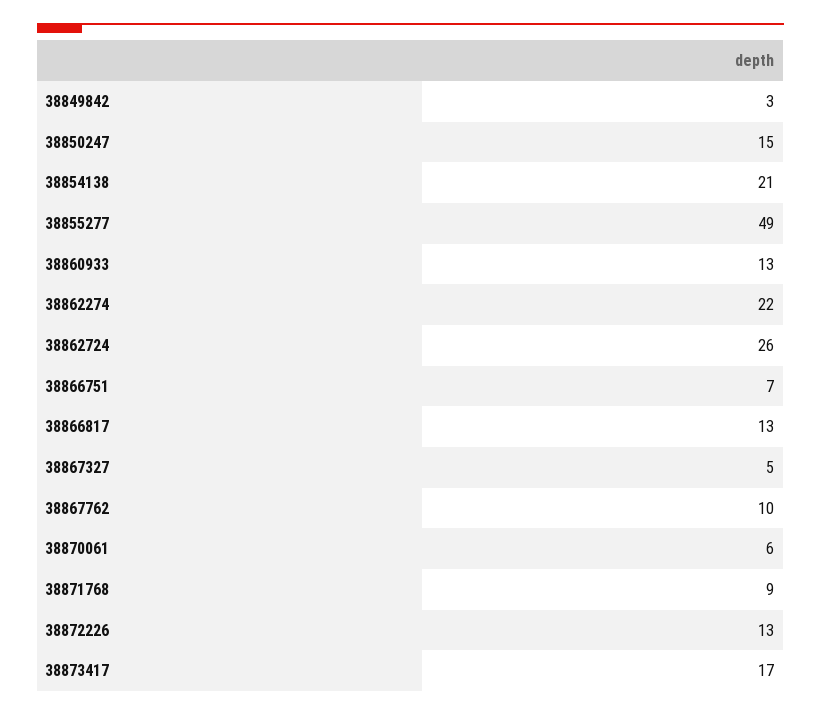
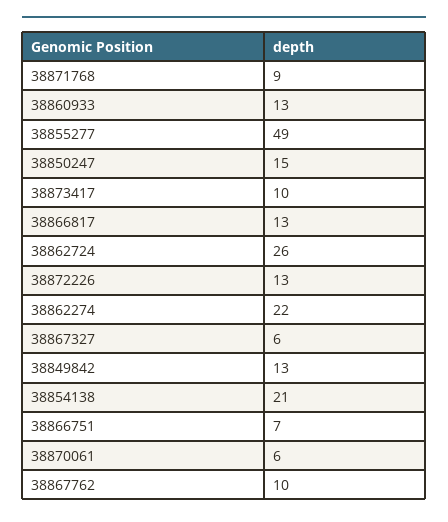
38849842: 3 -> 13
38867327: 5 -> 6
38873417: 17 -> 10

